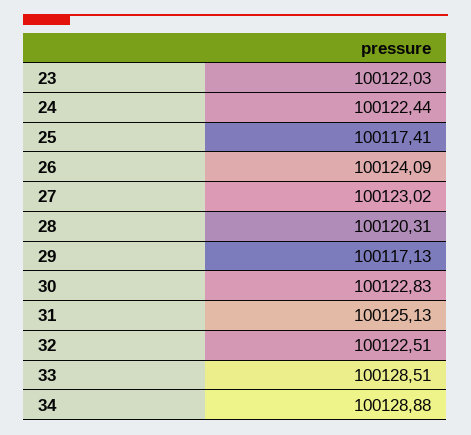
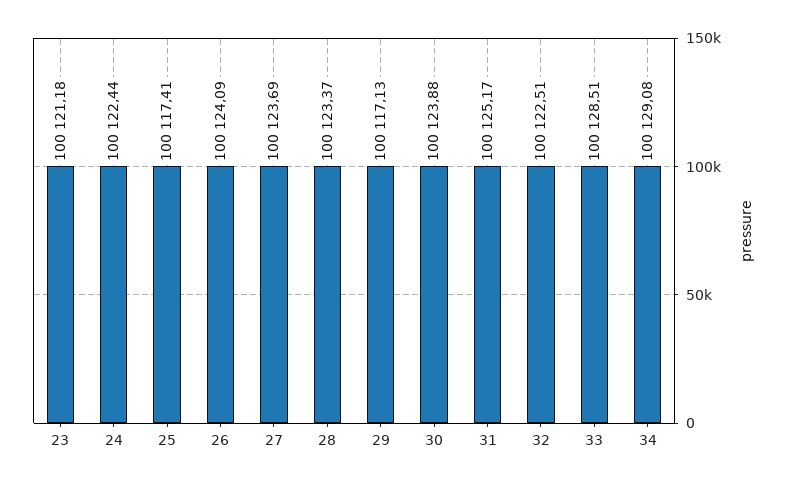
23: 100122.03 -> 100121.18
27: 100123.02 -> 100123.69
28: 100120.31 -> 100123.37
30: 100122.83 -> 100123.88
31: 100125.13 -> 100125.17
34: 100128.88 -> 100129.08

